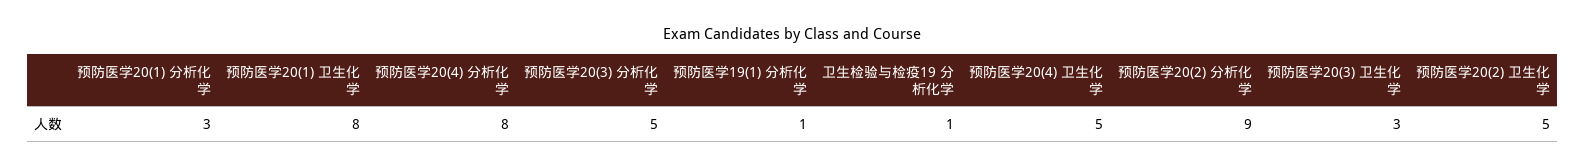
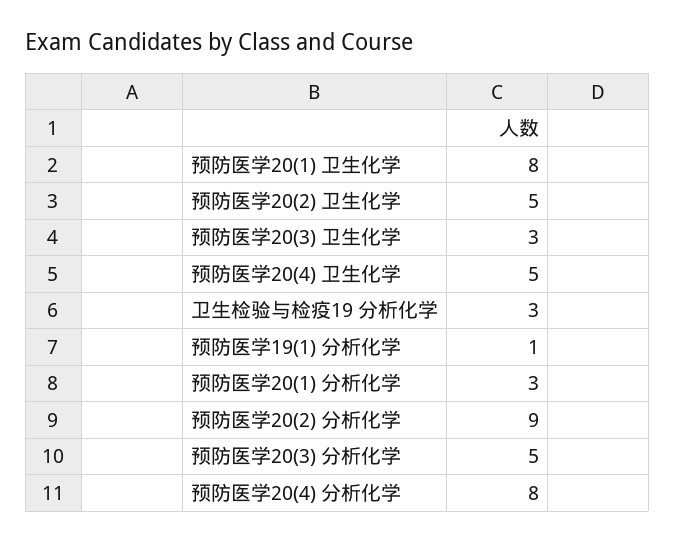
卫生检验与检疫19 分析化学: 1 -> 3

